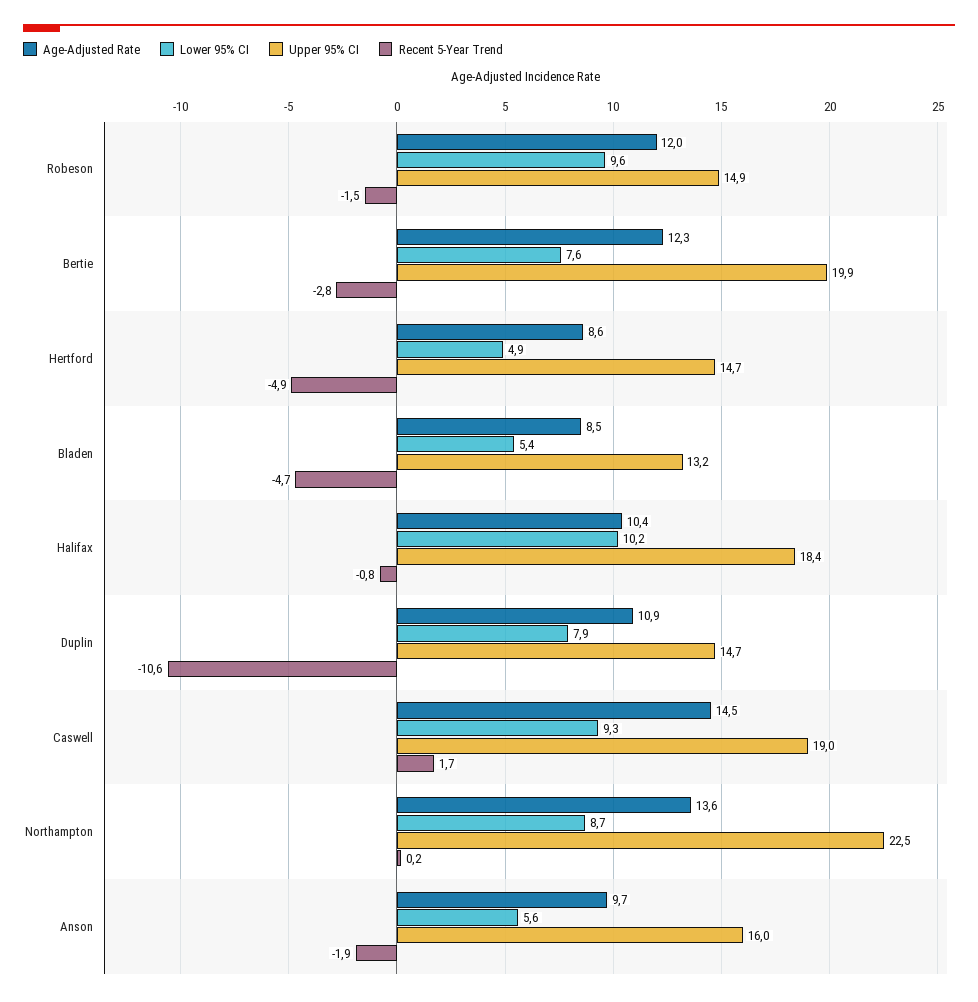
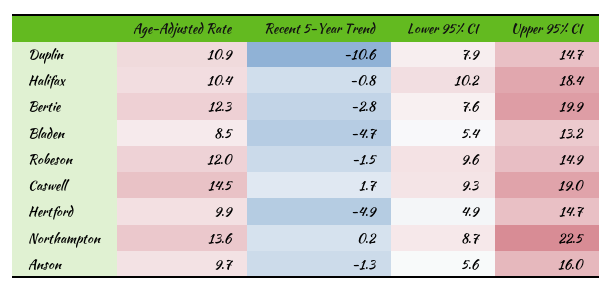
Age-Adjusted Rate, Hertford: 8.6 -> 9.9
Recent 5-Year Trend, Anson: -1.9 -> -1.3

